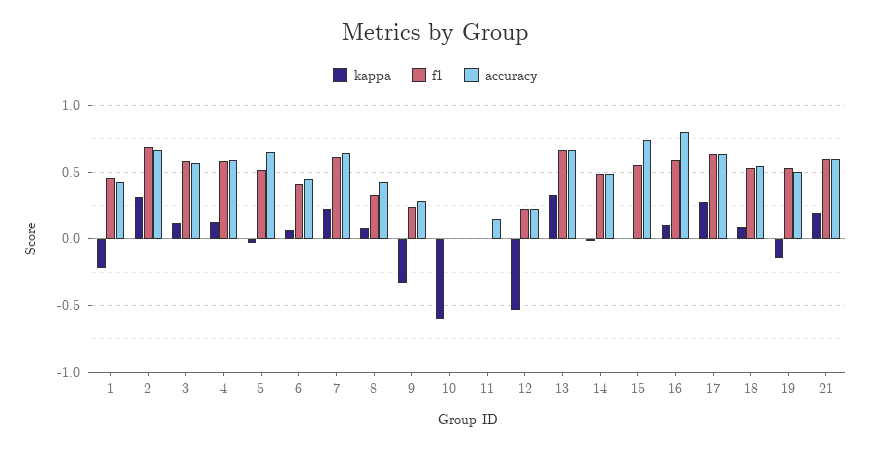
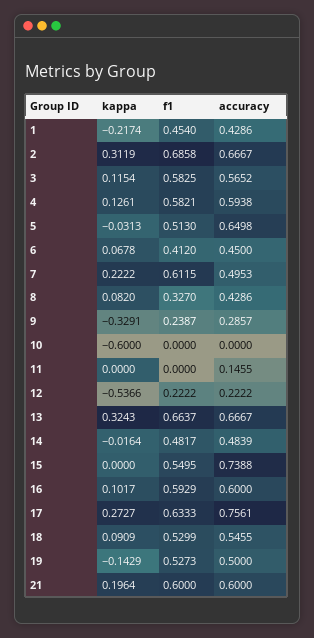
accuracy, 7: 0.65 -> 0.4953
accuracy, 16: 0.8 -> 0.6
accuracy, 17: 0.65 -> 0.7561

